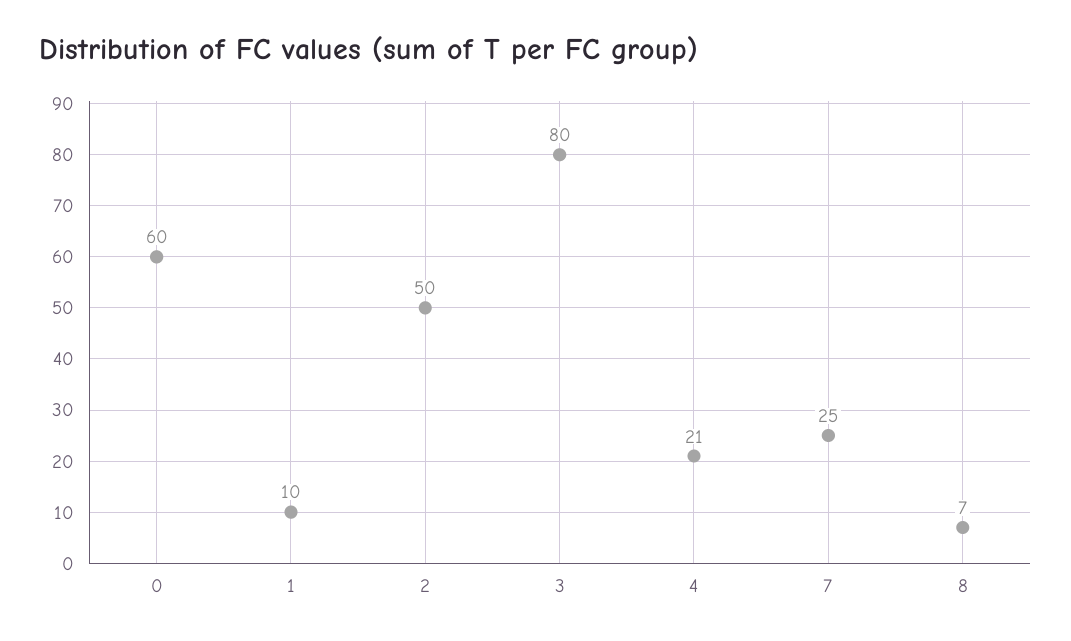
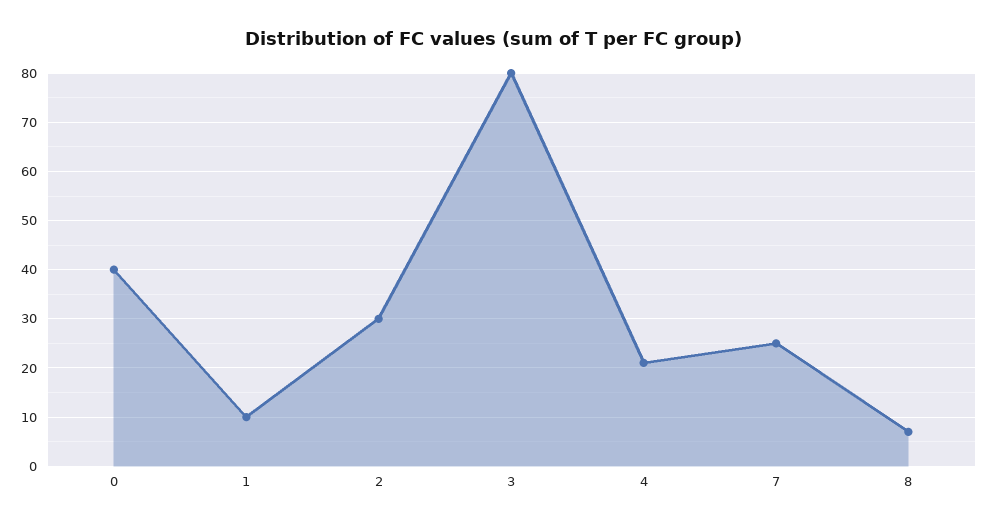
0: 60 -> 40
2: 50 -> 30

